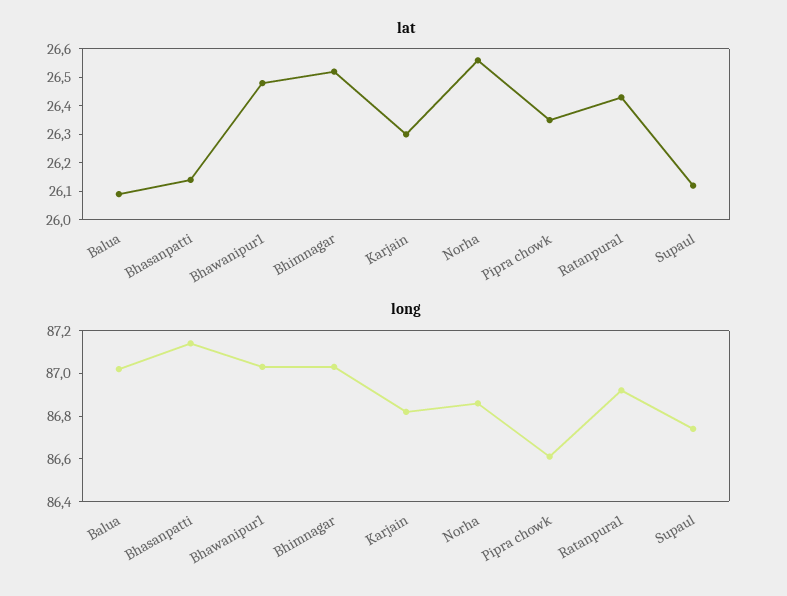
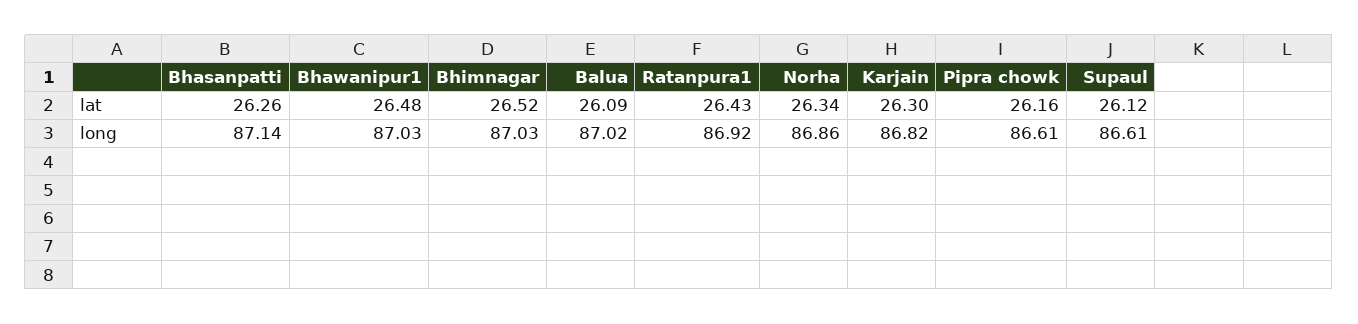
lat, Bhasanpatti: 26.15 -> 26.26
lat, Norha: 26.55 -> 26.34
lat, Pipra chowk: 26.35 -> 26.16
long, Supaul: 86.75 -> 86.61

